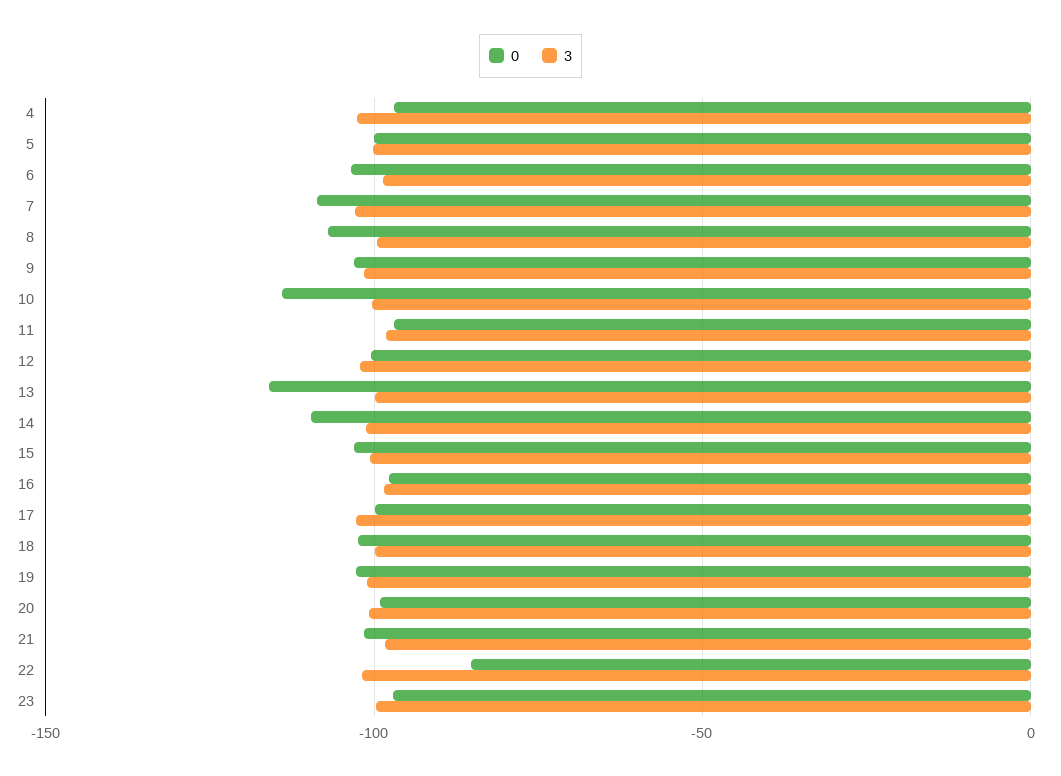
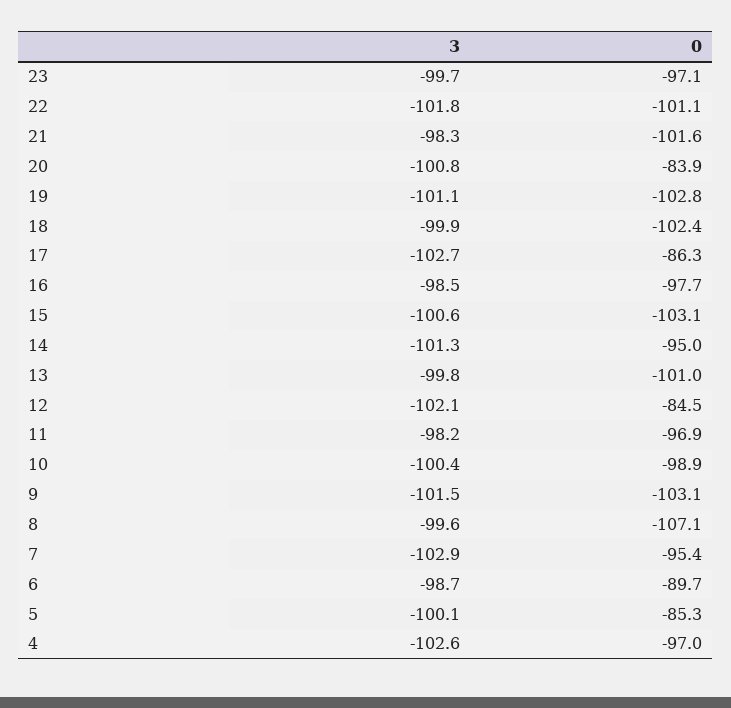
0, 5: -100 -> -85.3
0, 6: -105 -> -89.7
0, 7: -110 -> -95.4
0, 10: -115 -> -98.9
0, 12: -100 -> -84.5
0, 13: -115 -> -101
0, 14: -110 -> -95
0, 17: -100 -> -86.3
0, 20: -100 -> -83.9
0, 22: -85 -> -101.1

